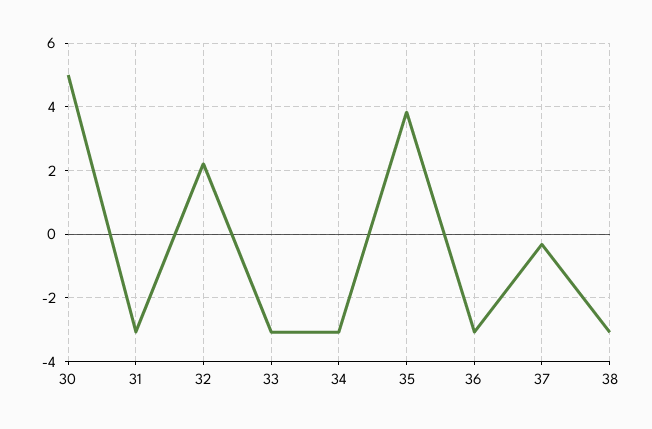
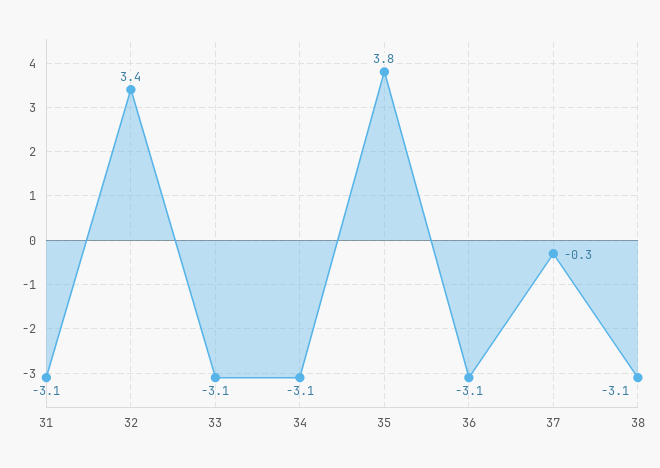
30: 5 -> none
32: 2.2 -> 3.4

